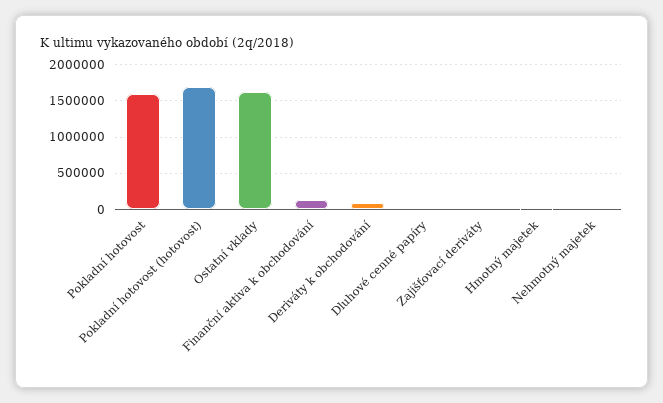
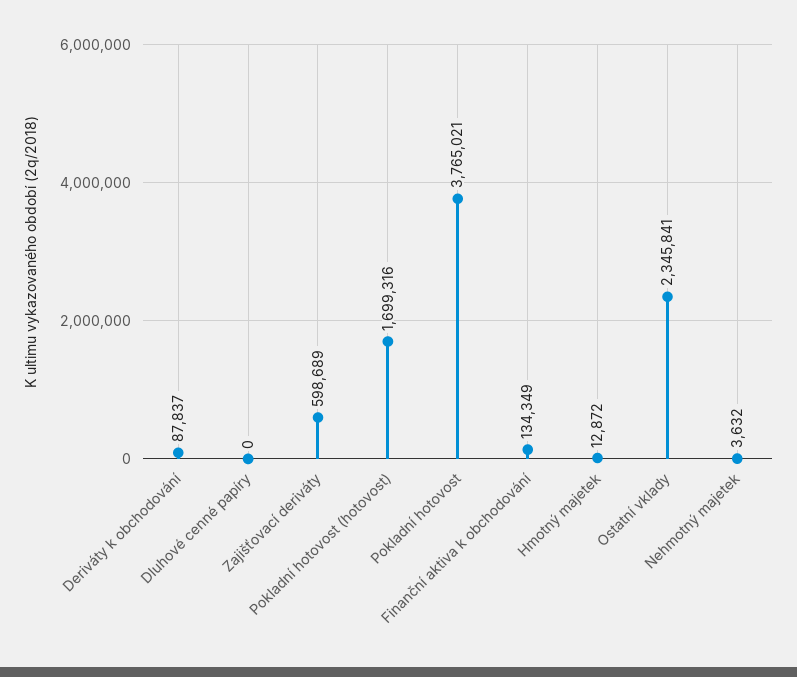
Pokladní hotovost: 1600000 -> 3765021
Ostatní vklady: 1600000 -> 2345841
Zajišťovací deriváty: 0 -> 598689

